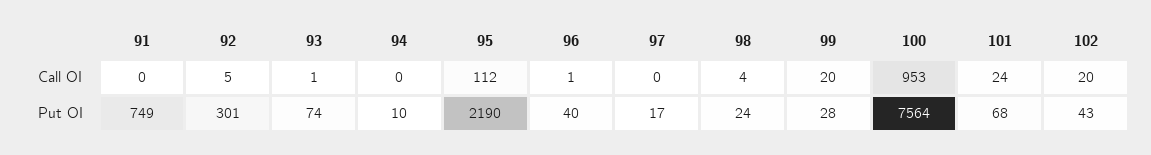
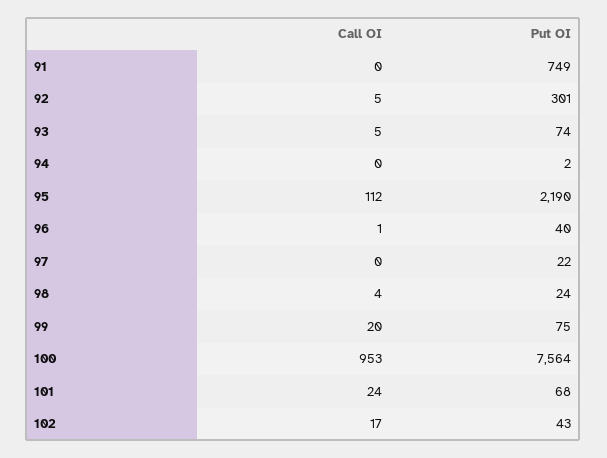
93, Call OI: 1 -> 5
102, Call OI: 20 -> 17
94, Put OI: 10 -> 2
97, Put OI: 17 -> 22
99, Put OI: 28 -> 75

